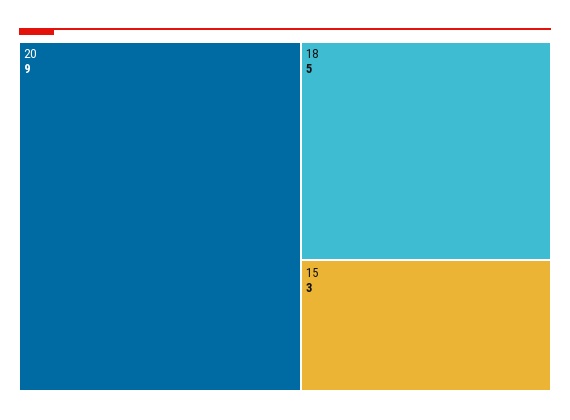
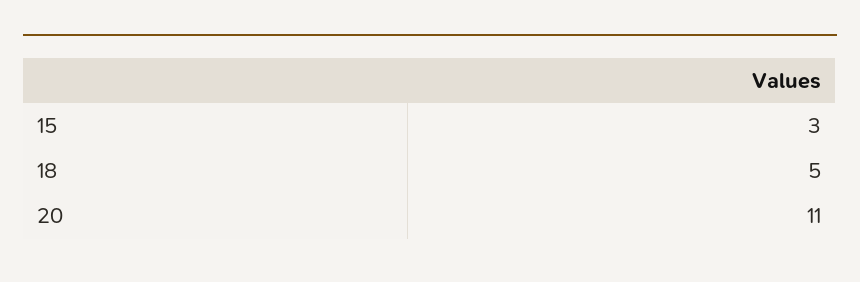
20: 9 -> 11

